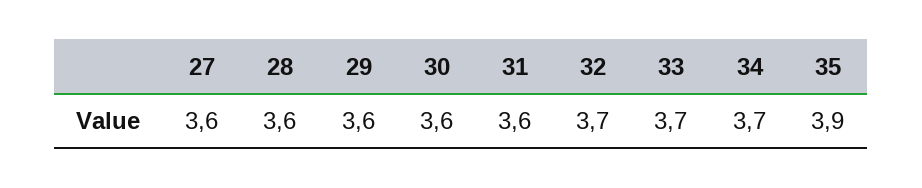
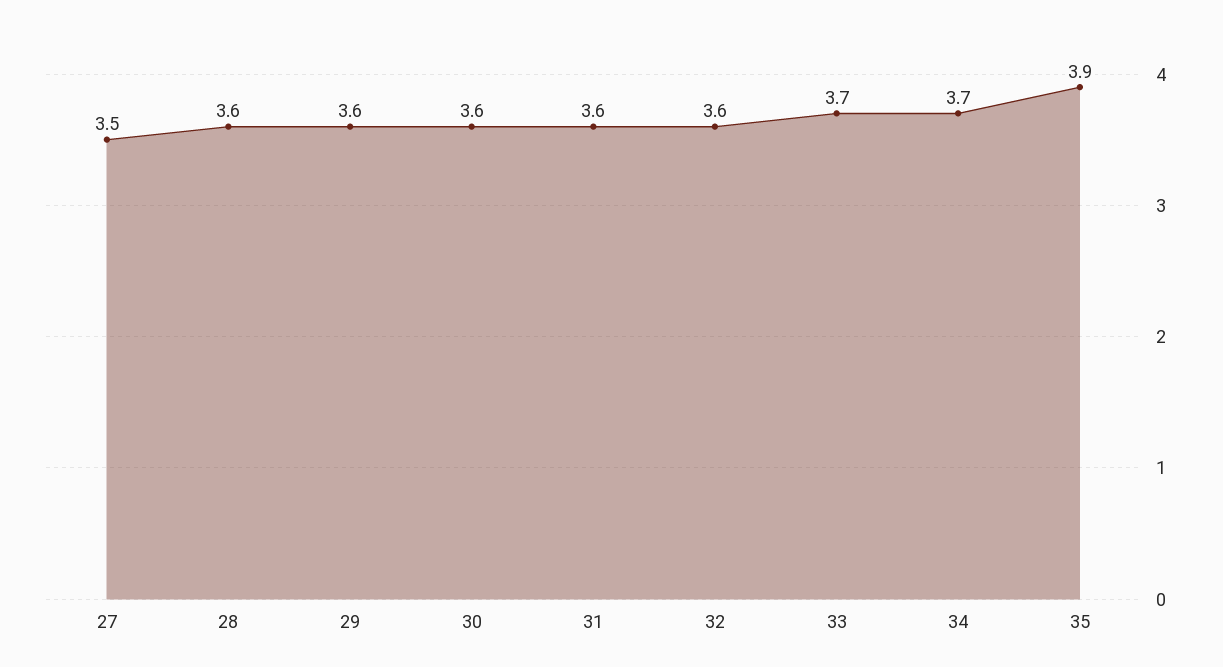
27: 3.6 -> 3.5
32: 3.7 -> 3.6

